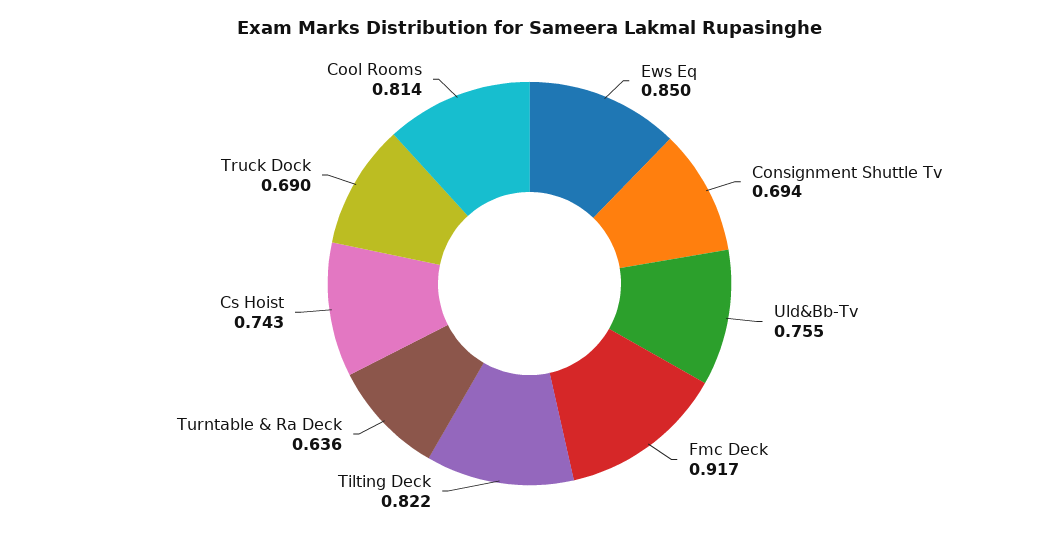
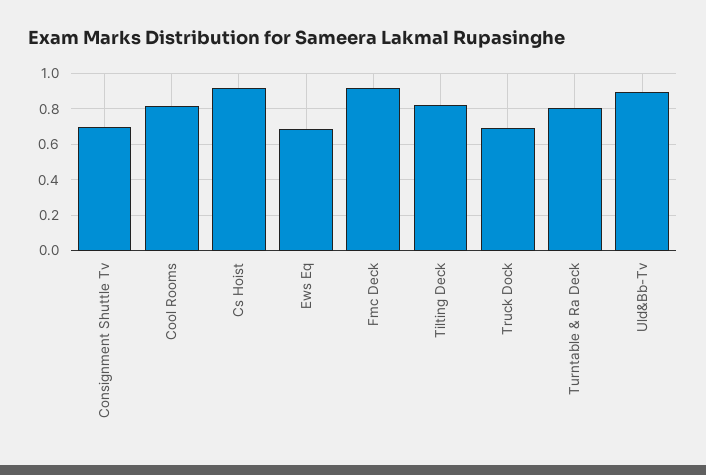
Ews Eq: 0.85 -> 0.7
Uld&Bb-Tv: 0.755 -> 0.9
Turntable & Ra Deck: 0.636 -> 0.8
Cs Hoist: 0.743 -> 0.9

